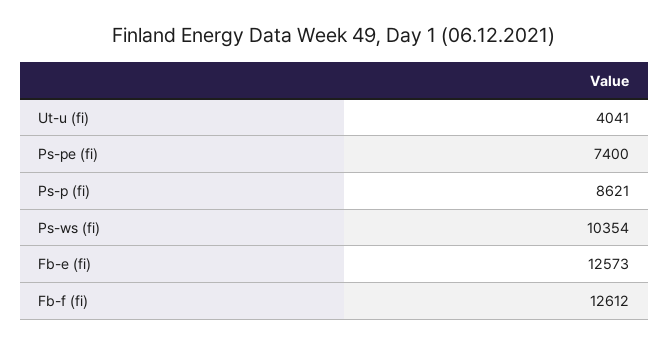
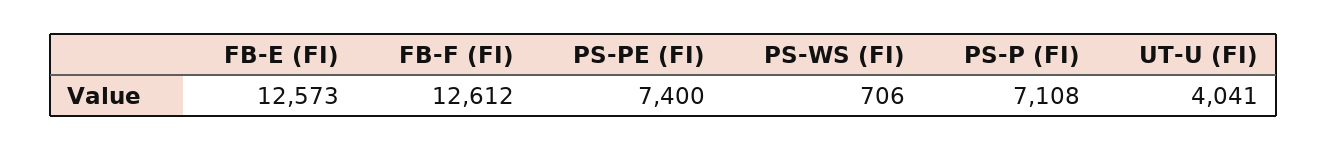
Ps-p (fi): 8621 -> 7108
Ps-ws (fi): 10354 -> 706

